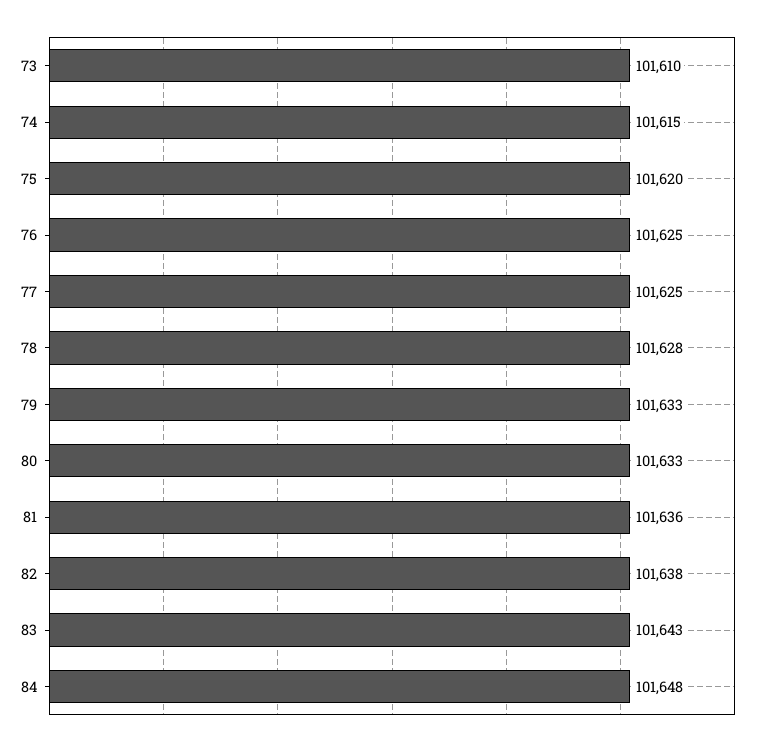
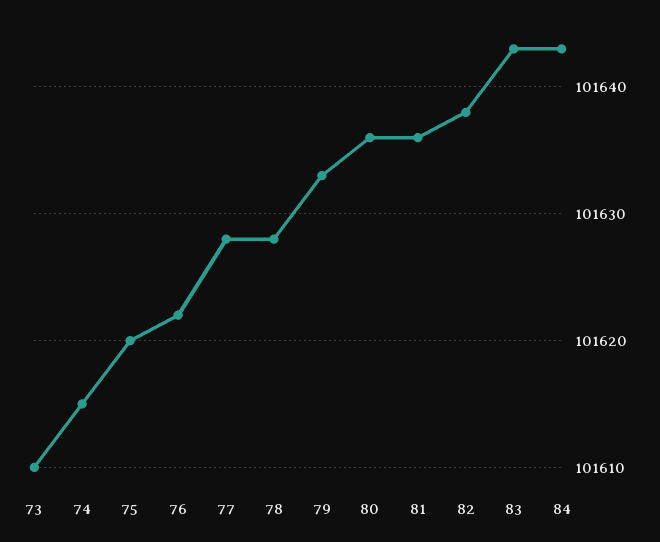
76: 101625 -> 101622
77: 101625 -> 101628
80: 101633 -> 101636
84: 101648 -> 101643

